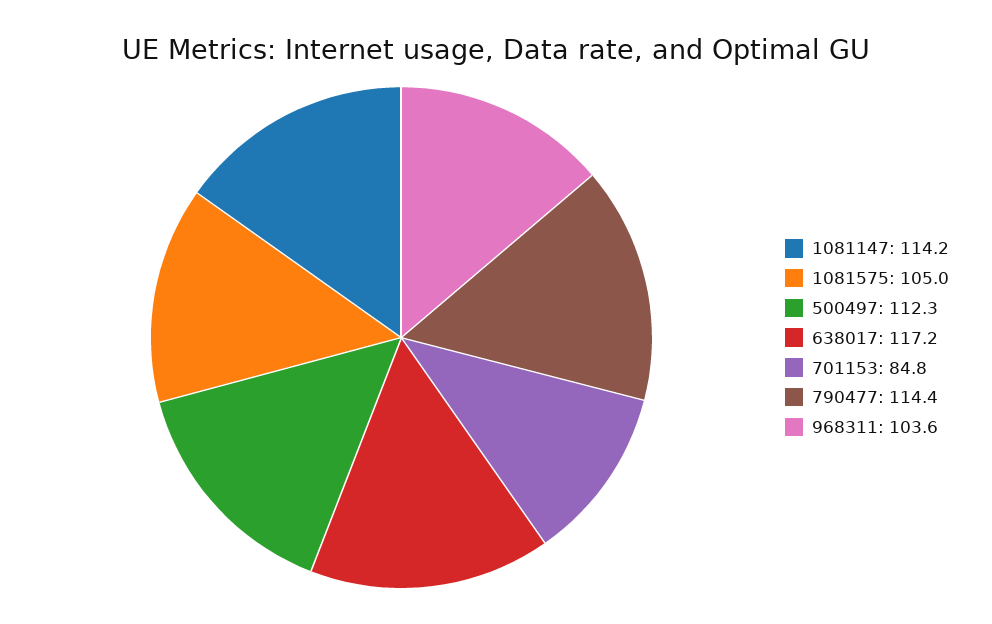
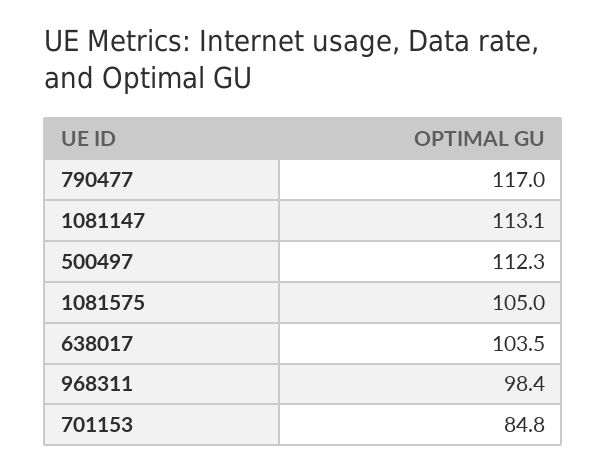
1081147: 114.2 -> 113.1
638017: 117.2 -> 103.5
790477: 114.4 -> 117
968311: 103.6 -> 98.4

